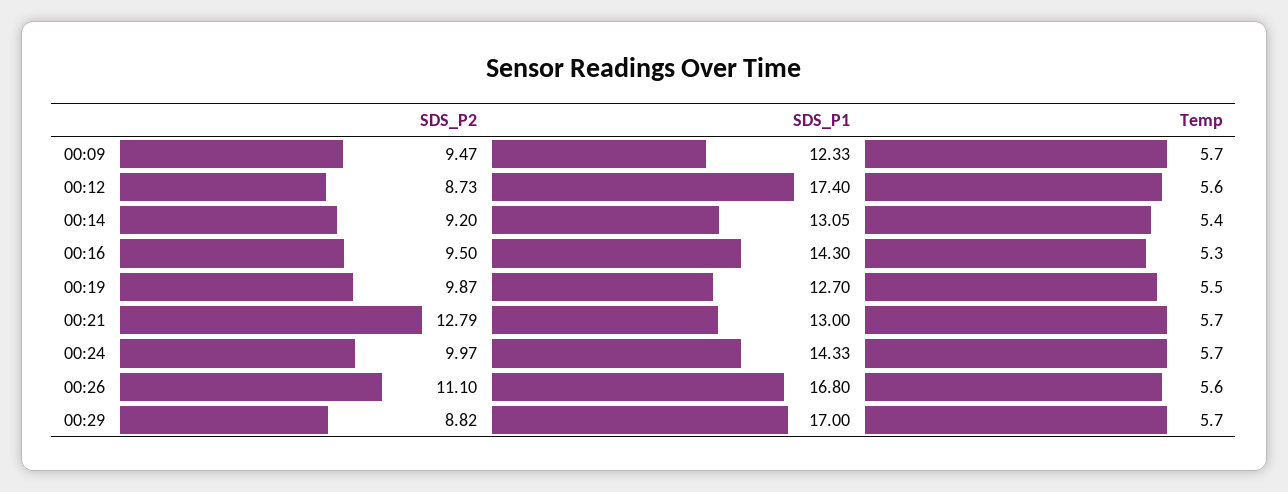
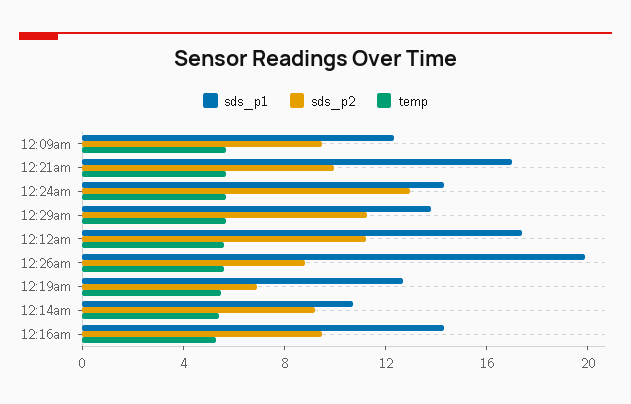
SDS_P2, 00:12: 8.73 -> 11
SDS_P1, 00:14: 13.05 -> 11
SDS_P2, 00:19: 9.87 -> 7
SDS_P2, 00:21: 12.79 -> 10
SDS_P1, 00:21: 13 -> 17
SDS_P2, 00:24: 9.97 -> 13
SDS_P2, 00:26: 11.1 -> 9
SDS_P1, 00:26: 16.8 -> 20
SDS_P2, 00:29: 8.82 -> 11
SDS_P1, 00:29: 17 -> 14

